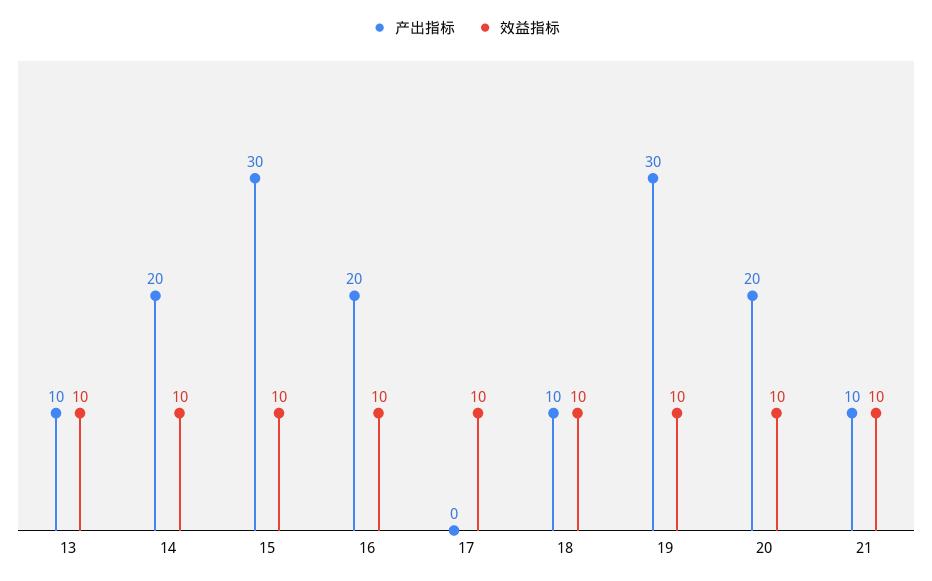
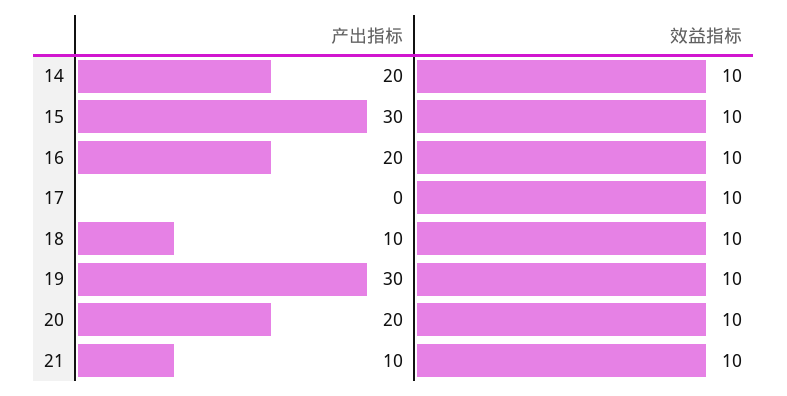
产出指标, 13: 10 -> none
效益指标, 13: 10 -> none

